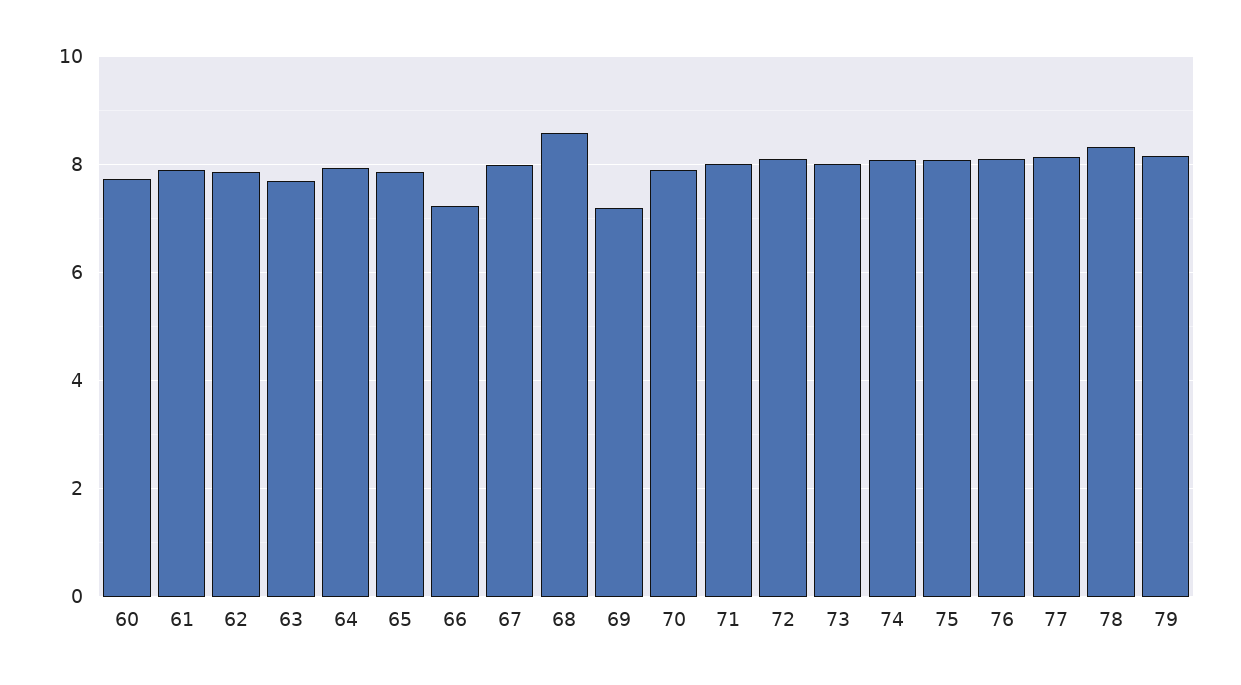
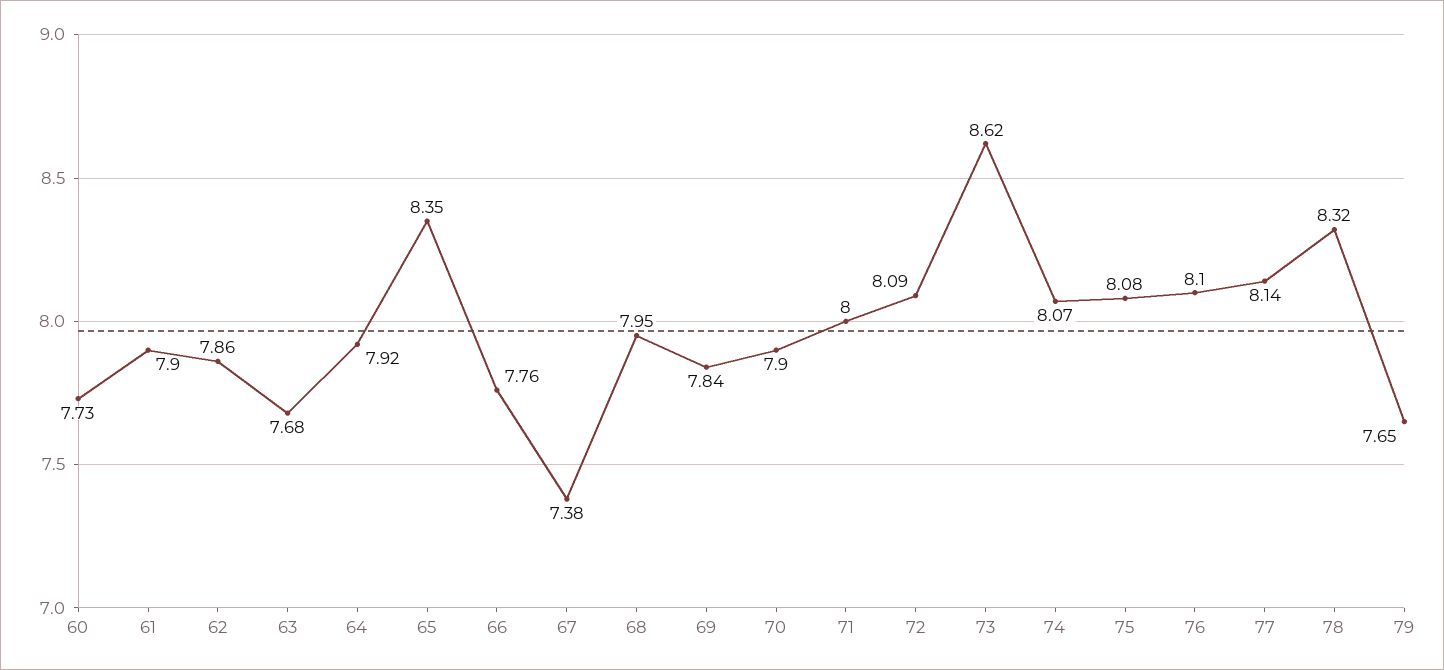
65: 7.8 -> 8.35
66: 7.2 -> 7.76
67: 8 -> 7.38
68: 8.6 -> 7.95
69: 7.2 -> 7.84
73: 8 -> 8.62
79: 8.2 -> 7.65

